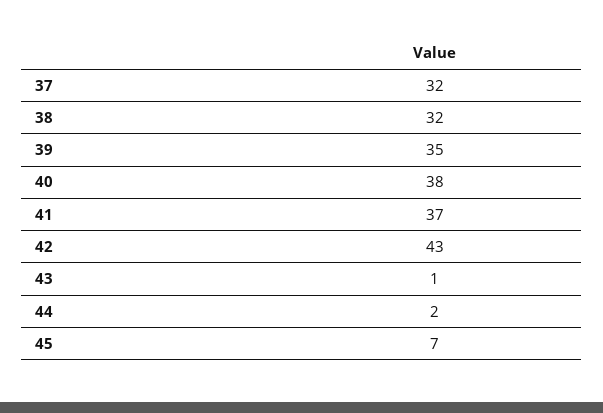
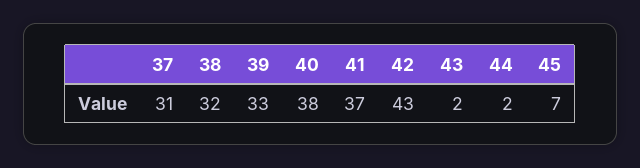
37: 32 -> 31
39: 35 -> 33
43: 1 -> 2

